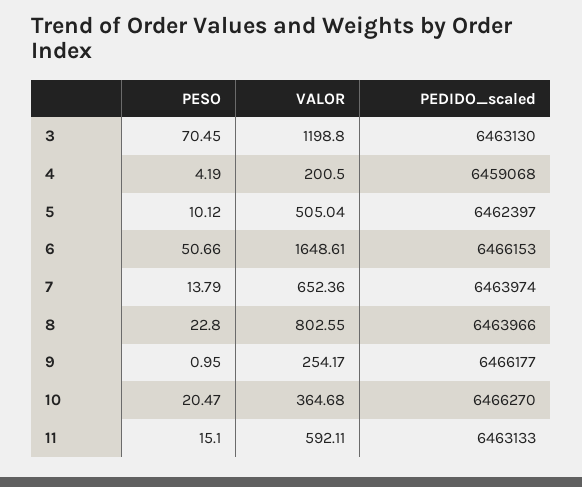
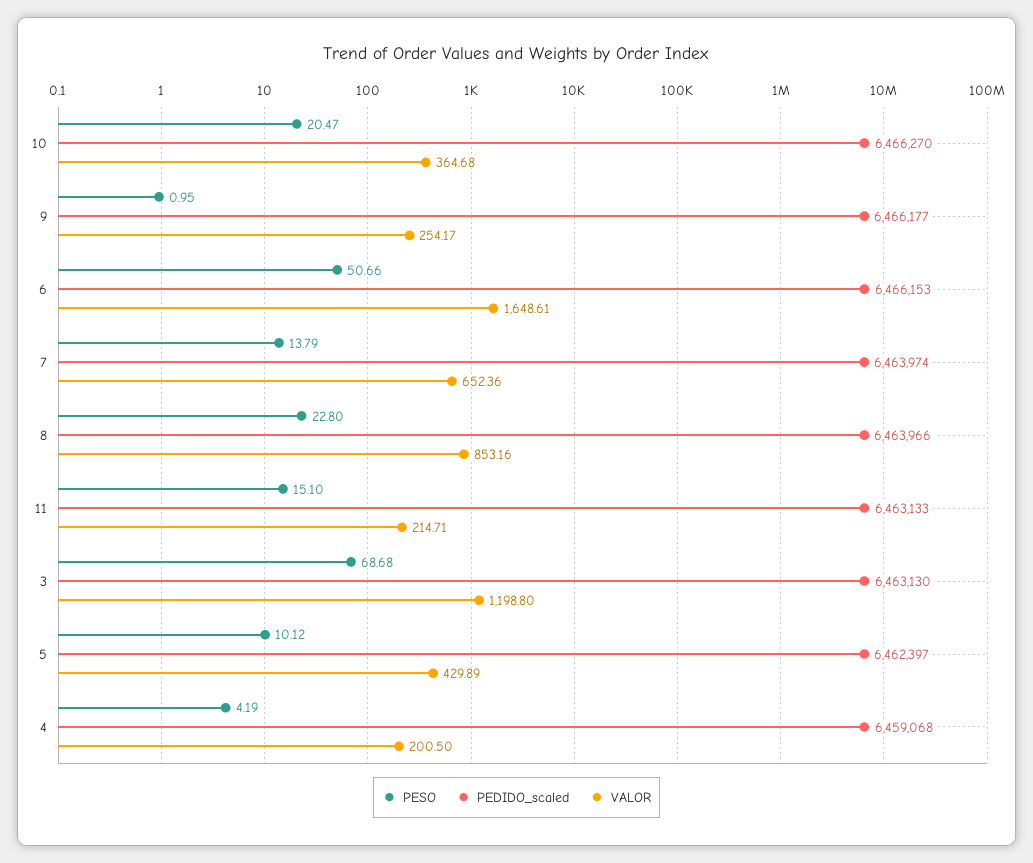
PESO, 3: 70.45 -> 68.68
VALOR, 5: 505.04 -> 429.89
VALOR, 8: 802.55 -> 853.16
VALOR, 11: 592.11 -> 214.71

